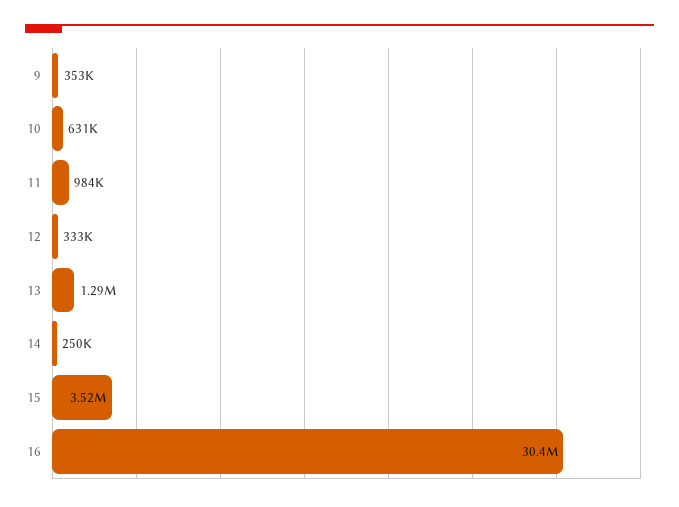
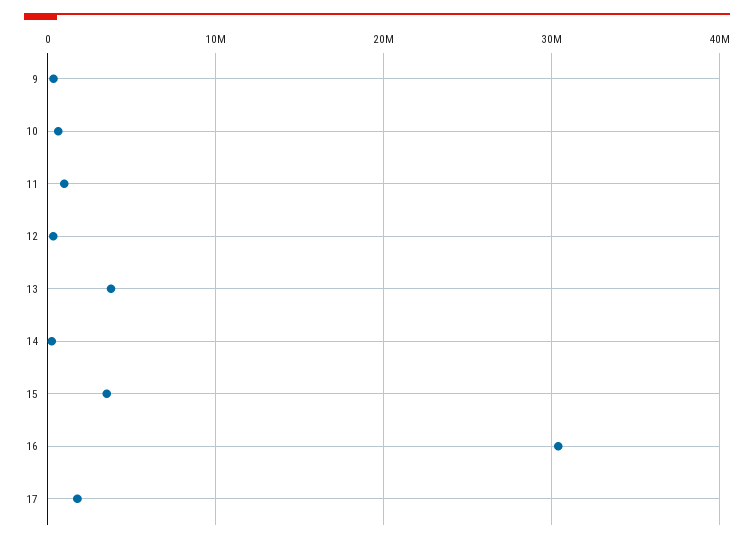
13: 1290000 -> 4000000
17: none -> 2000000

